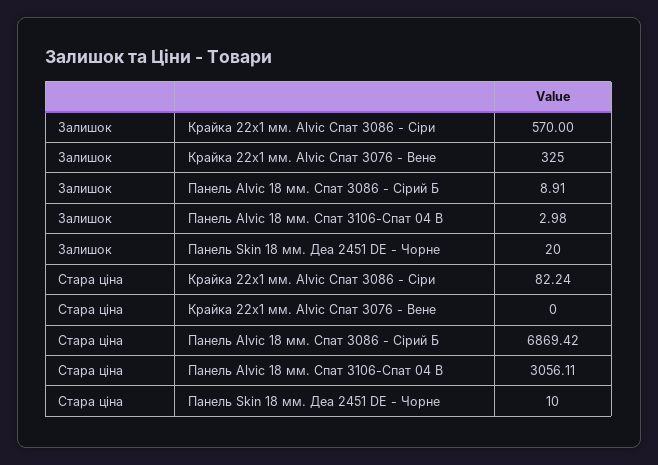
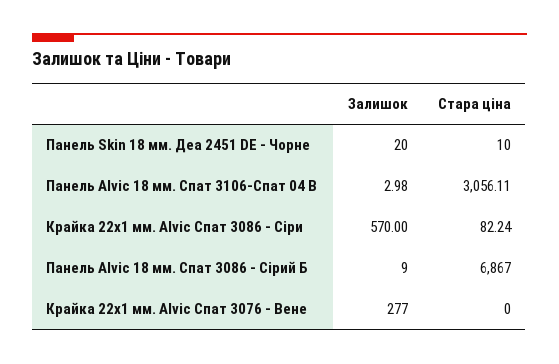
Залишок, Крайка 22x1 мм. Alvic Спат 3076 - Вене: 325 -> 277
Залишок, Панель Alvic 18 мм. Спат 3086 - Сірий Б: 8.91 -> 9
Стара ціна, Панель Alvic 18 мм. Спат 3086 - Сірий Б: 6869.42 -> 6867

